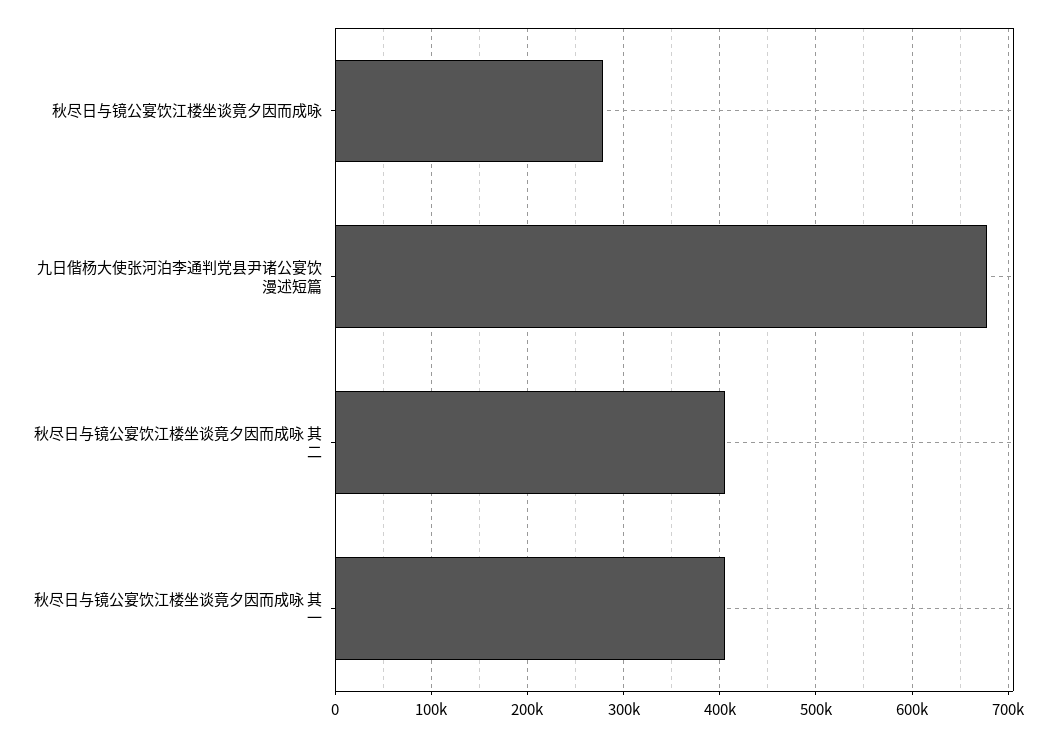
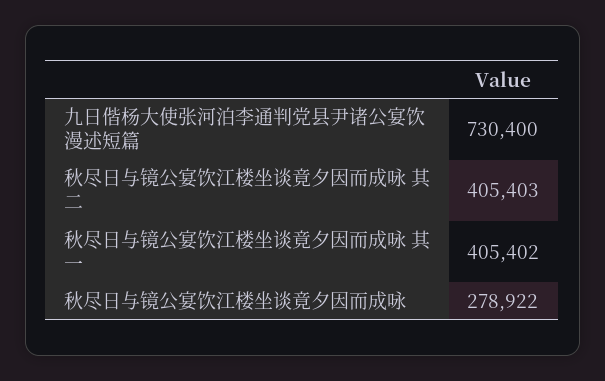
九日偕杨大使张河泊李通判党县尹诸公宴饮漫述短篇: 680000 -> 730400

